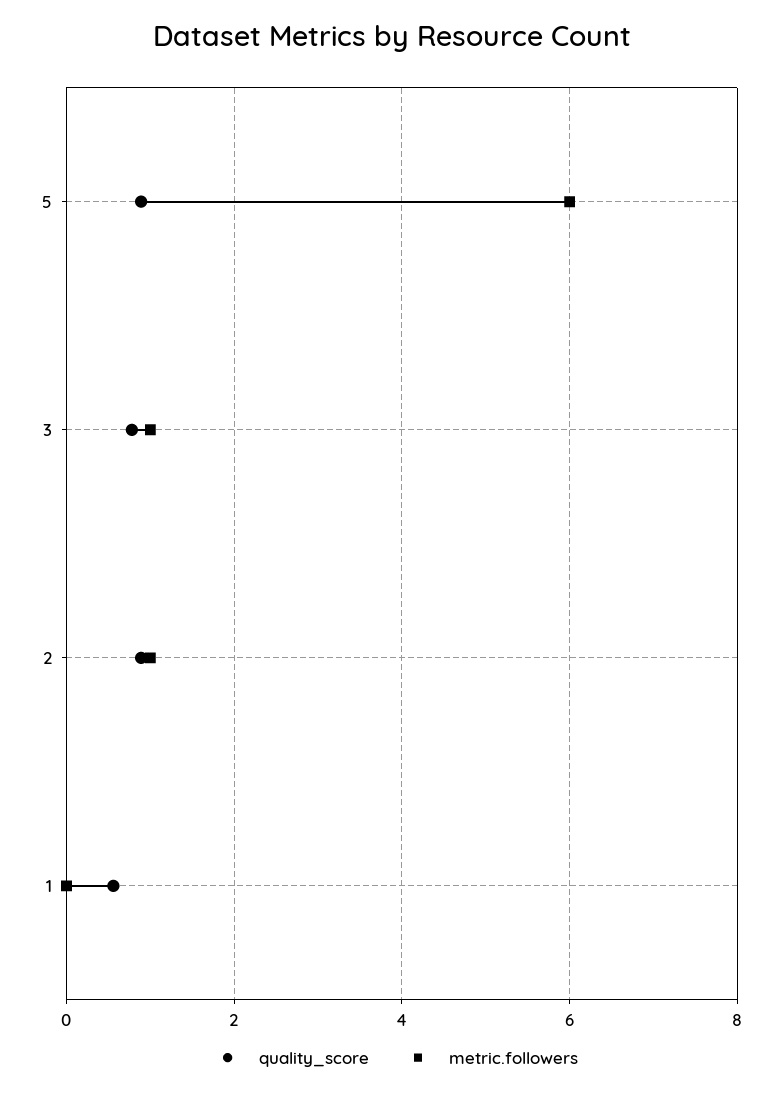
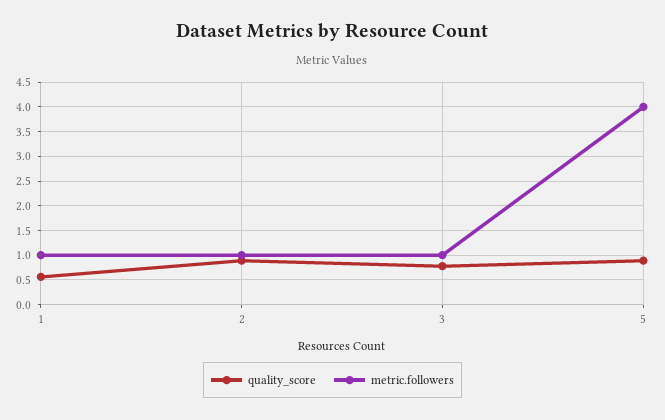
metric.followers, 5: 6 -> 4
metric.followers, 1: 0 -> 1

